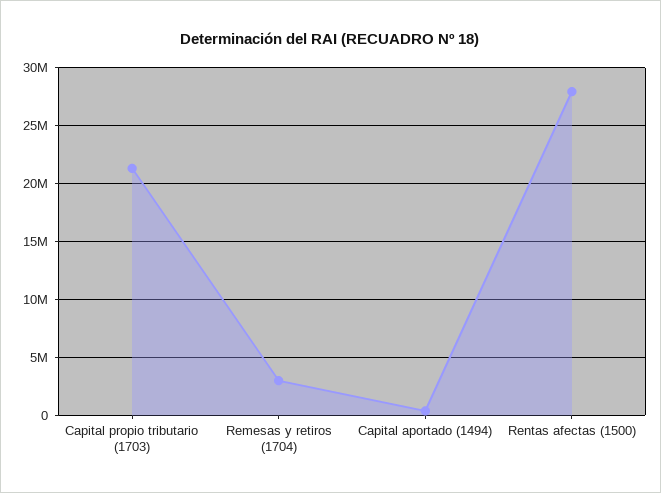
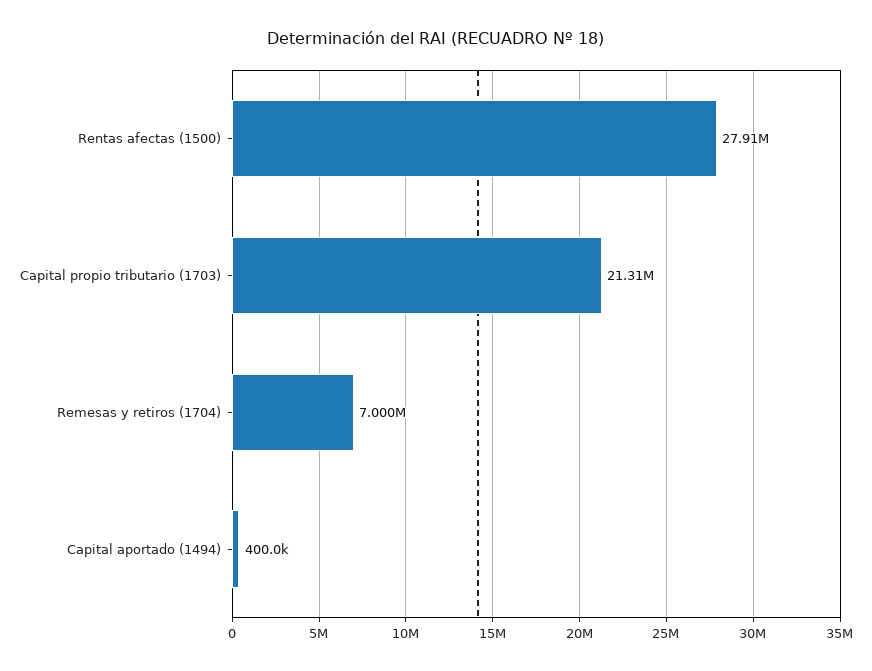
Remesas y retiros (1704): 3000000 -> 7000000

